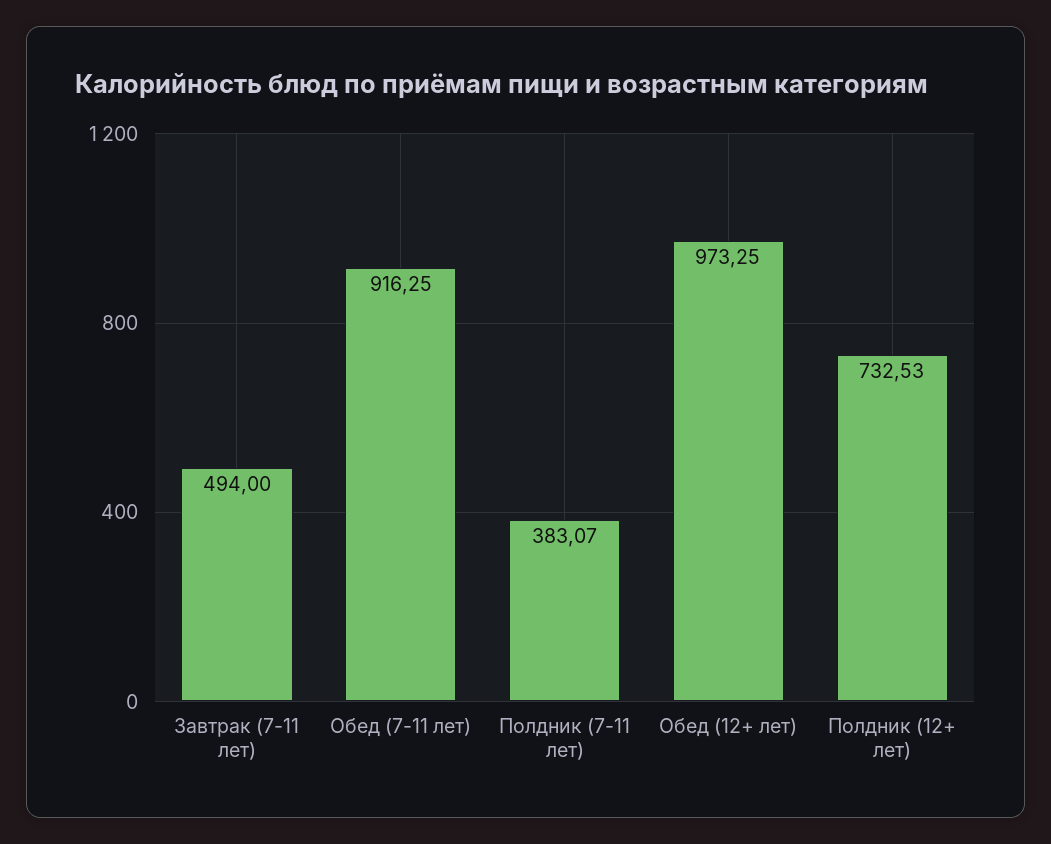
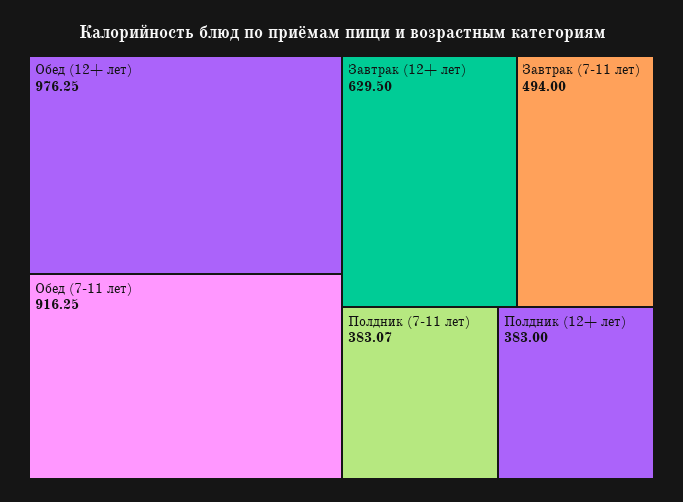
Обед (12+ лет): 973.25 -> 976.25
Полдник (12+ лет): 732.53 -> 383
Завтрак (12+ лет): none -> 629.5

